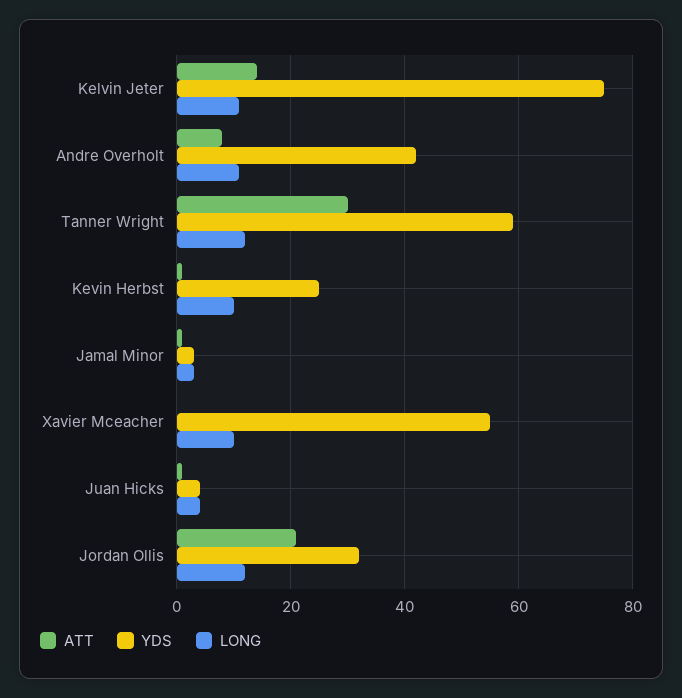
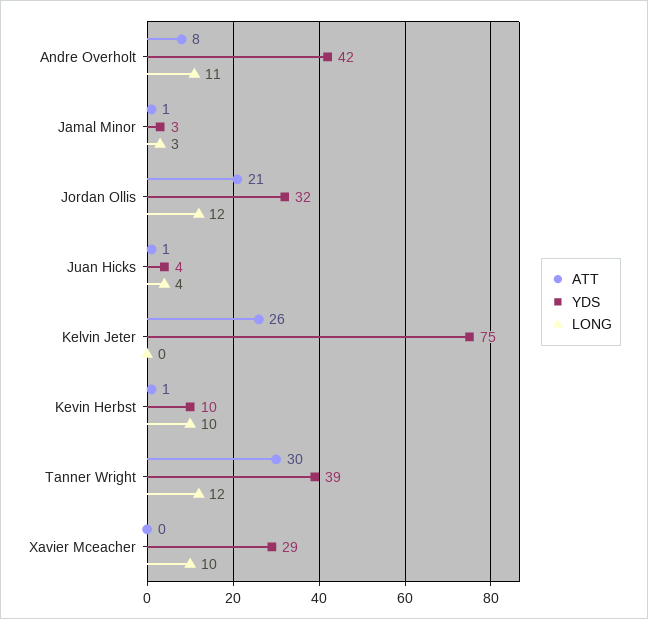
ATT, Kelvin Jeter: 15 -> 26
LONG, Kelvin Jeter: 10 -> 0
YDS, Tanner Wright: 60 -> 39
YDS, Kevin Herbst: 25 -> 10
YDS, Xavier Mceacher: 55 -> 29

